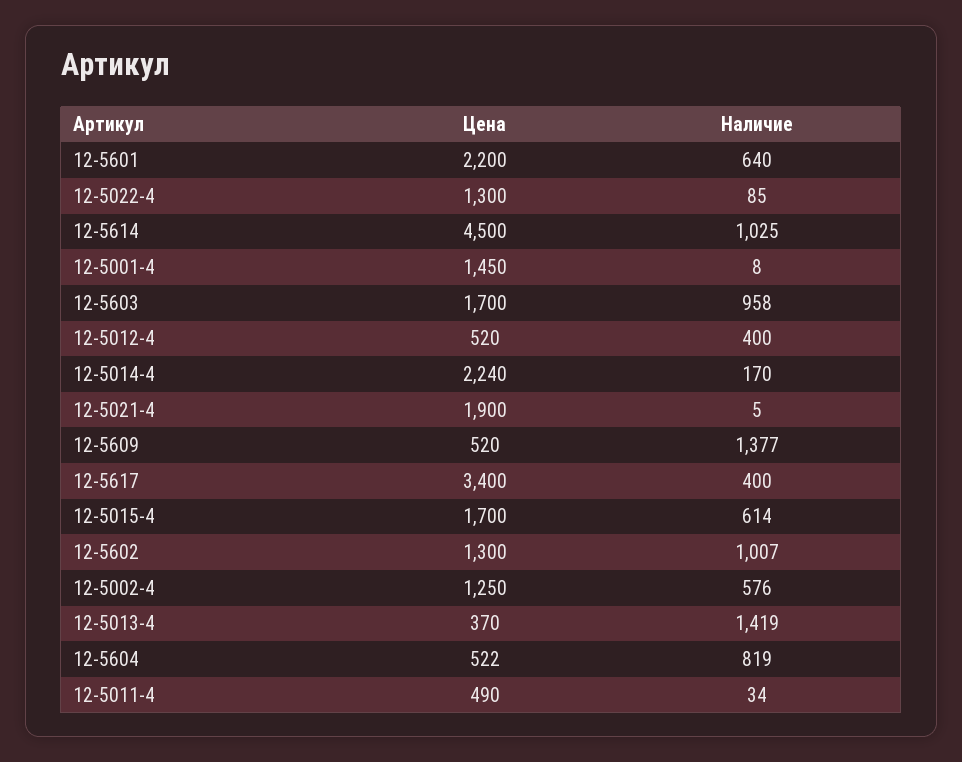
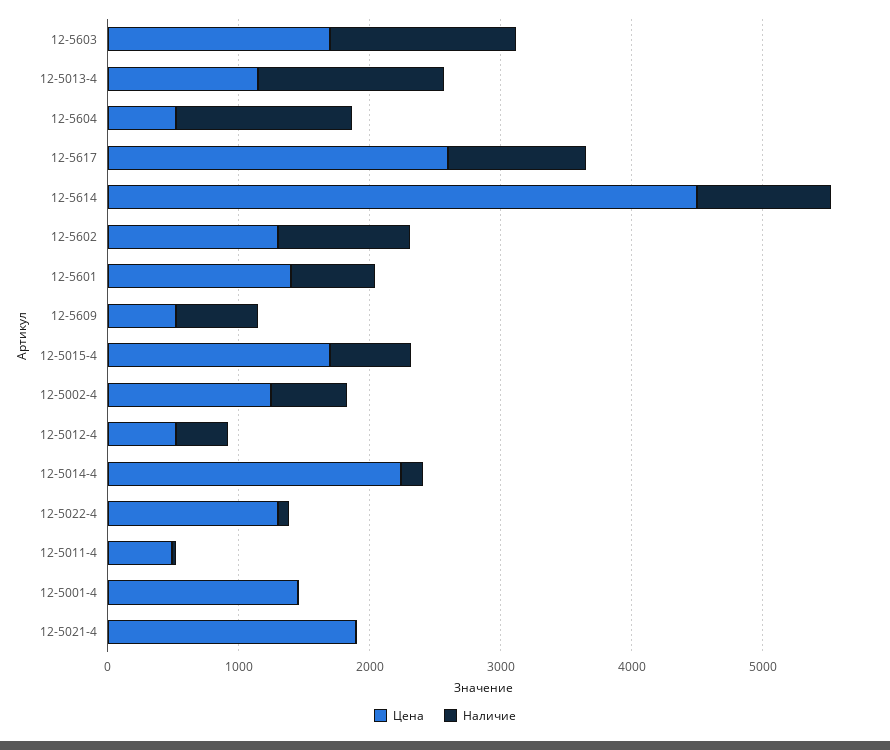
Цена, 12-5601: 2200 -> 1400
Наличие, 12-5603: 958 -> 1400
Наличие, 12-5609: 1377 -> 600
Цена, 12-5617: 3400 -> 2600
Наличие, 12-5617: 400 -> 1000
Цена, 12-5013-4: 370 -> 1200
Наличие, 12-5604: 819 -> 1400

